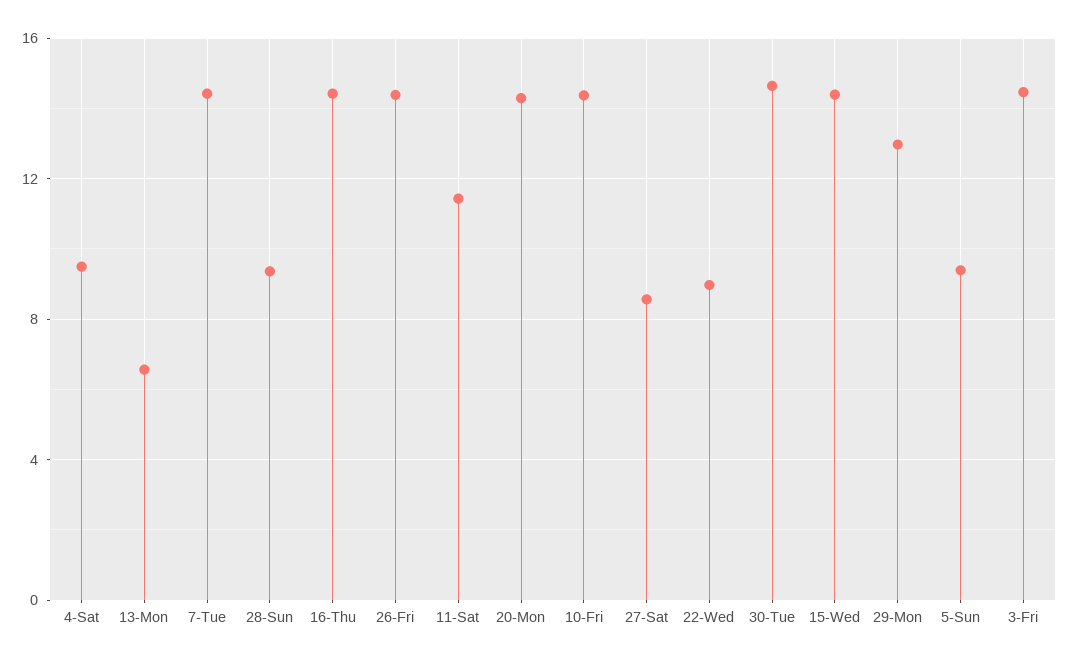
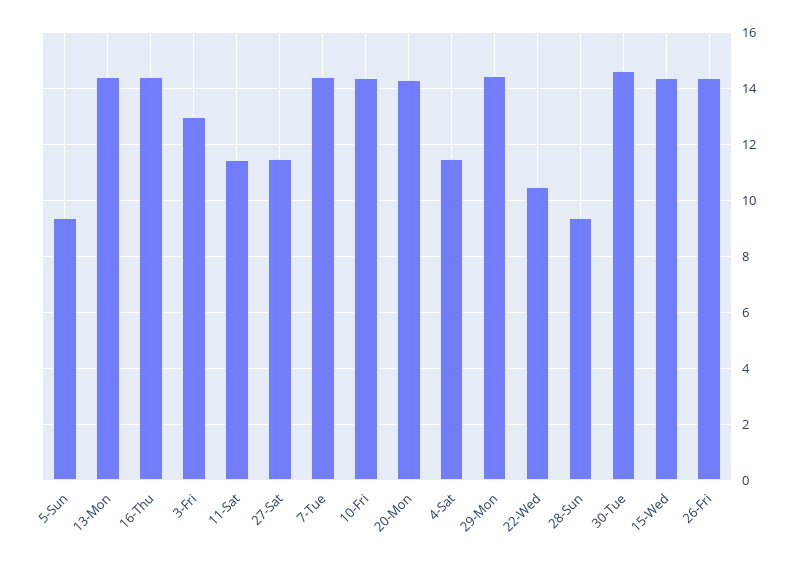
4-Sat: 9.5 -> 11.5
13-Mon: 6.5 -> 14.5
27-Sat: 8.5 -> 11.5
22-Wed: 9 -> 10.5
29-Mon: 13 -> 14.5
3-Fri: 14.5 -> 13

